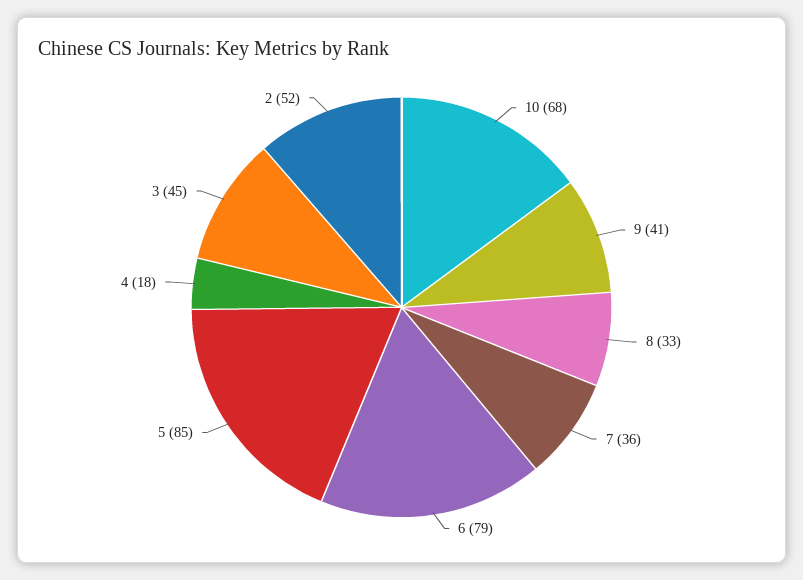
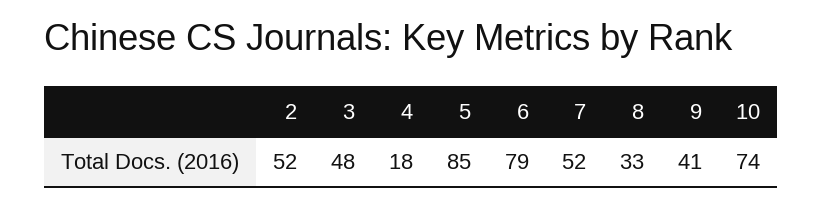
10: 68 -> 74
7: 36 -> 52
3: 45 -> 48

